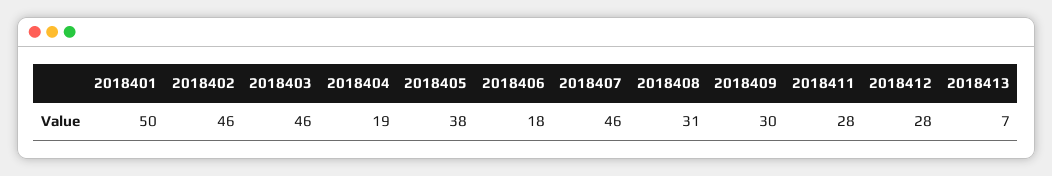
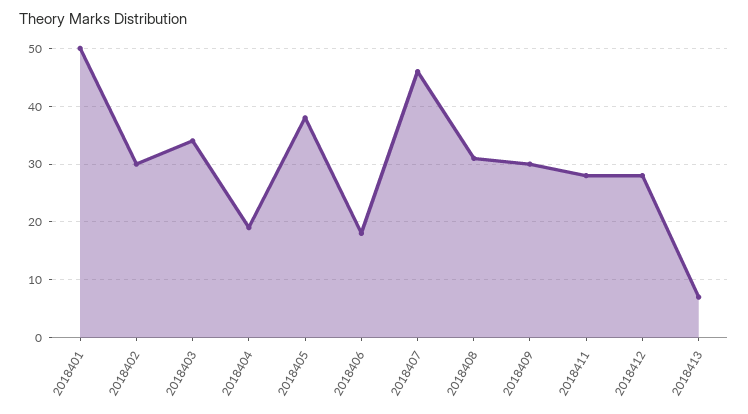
2018402: 46 -> 30
2018403: 46 -> 35

